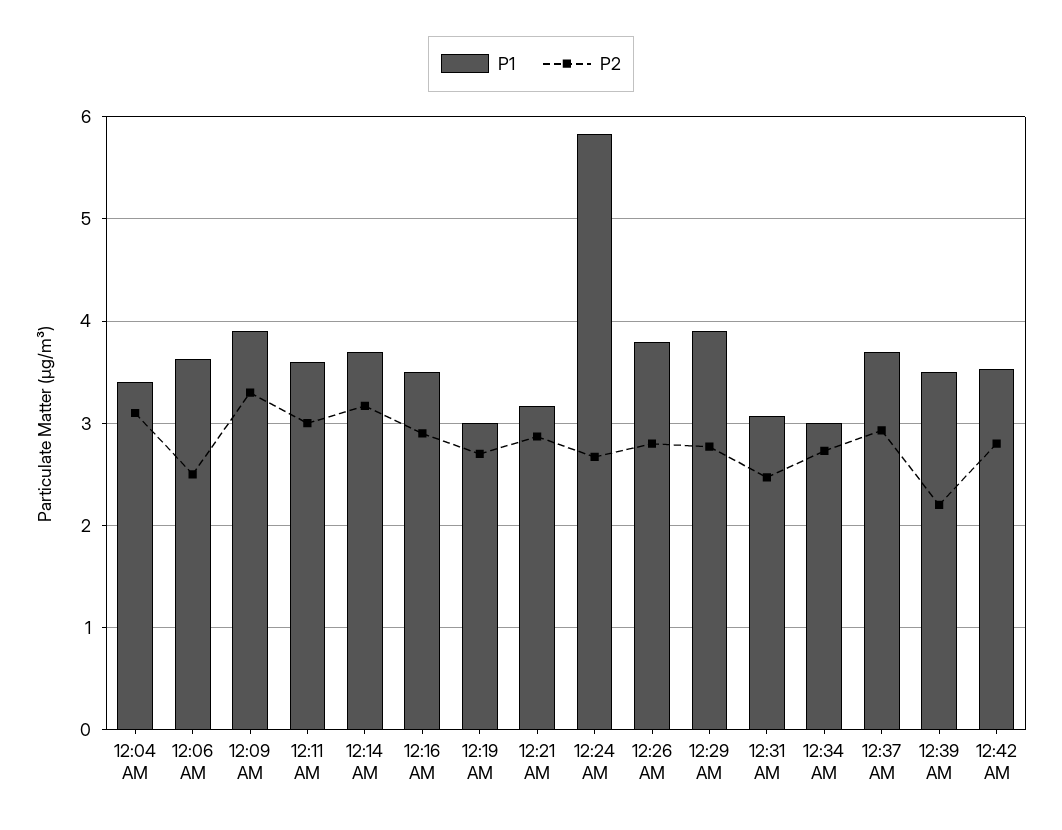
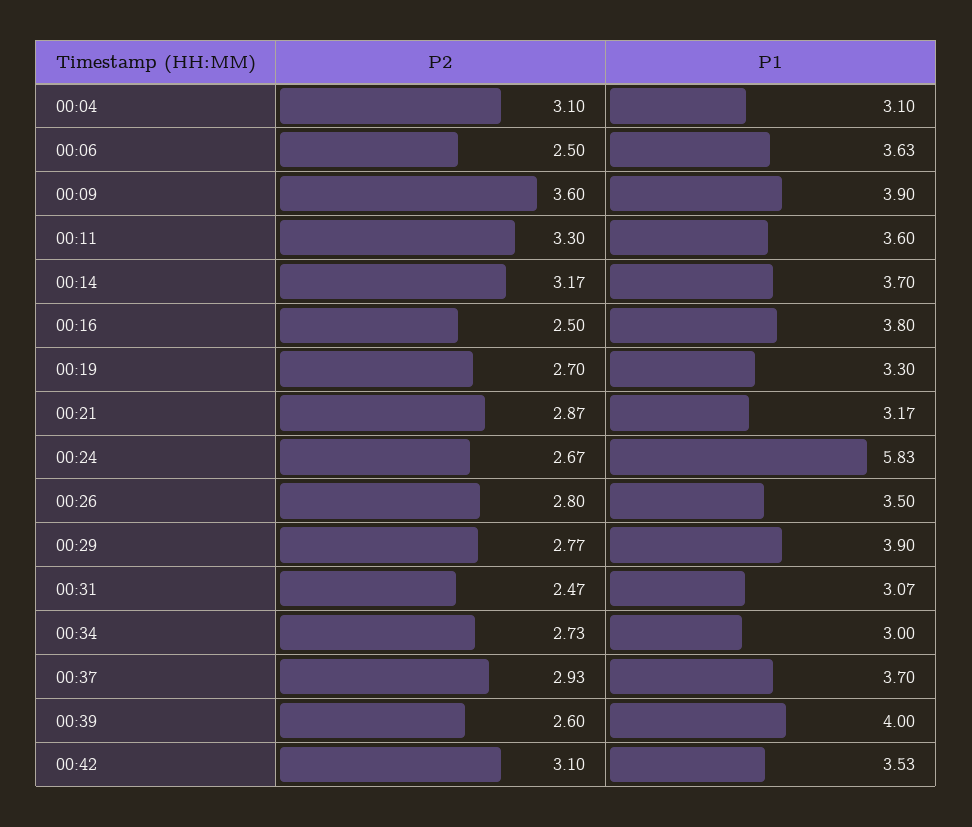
P1, 12:04 AM: 3.4 -> 3.1
P2, 12:09 AM: 3.3 -> 3.6
P2, 12:11 AM: 3 -> 3.3
P1, 12:16 AM: 3.5 -> 3.8
P2, 12:16 AM: 2.9 -> 2.5
P1, 12:19 AM: 3 -> 3.3
P1, 12:26 AM: 3.8 -> 3.5
P1, 12:39 AM: 3.5 -> 4
P2, 12:39 AM: 2.2 -> 2.6
P2, 12:42 AM: 2.8 -> 3.1

